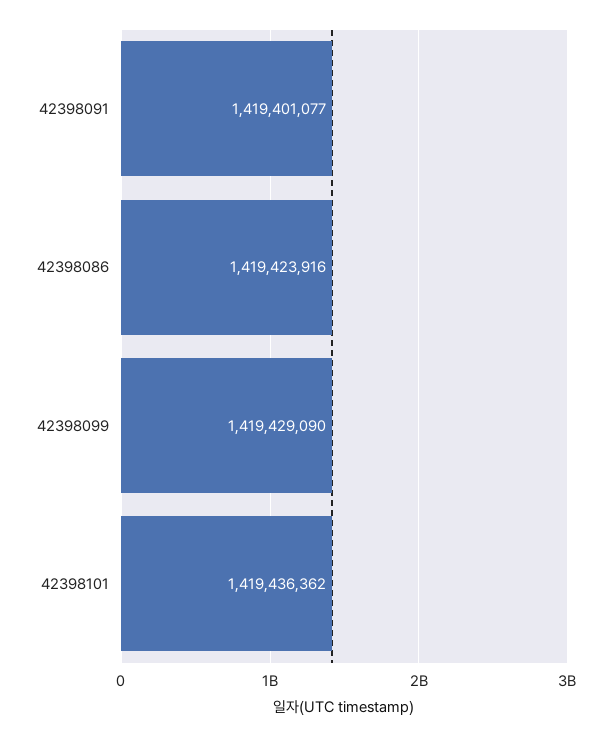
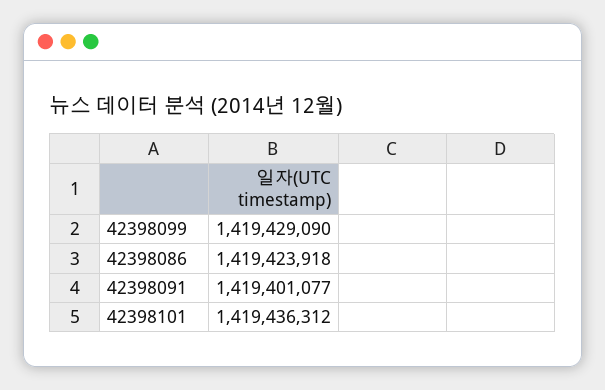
42398086: 1419423916 -> 1419423918
42398101: 1419436362 -> 1419436312

